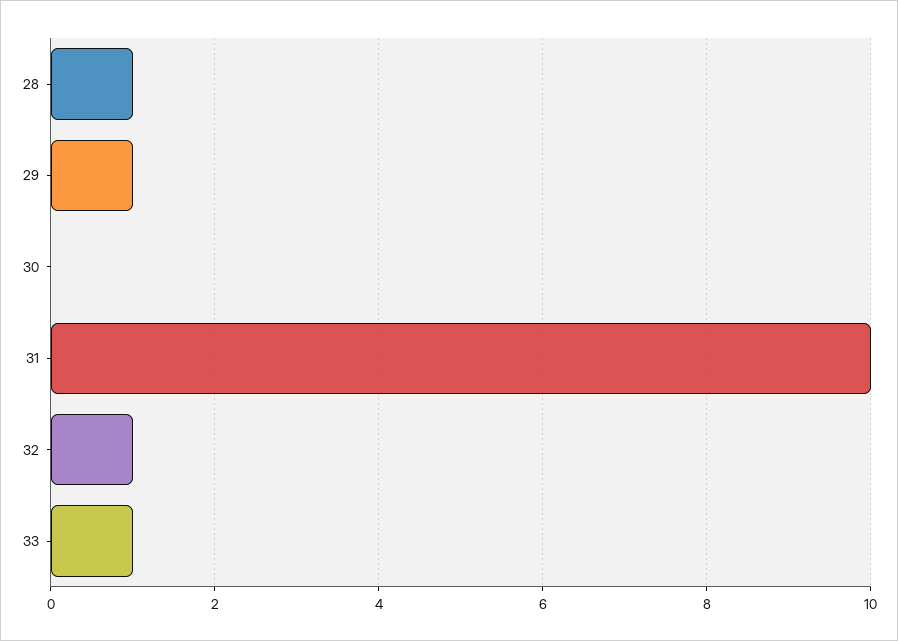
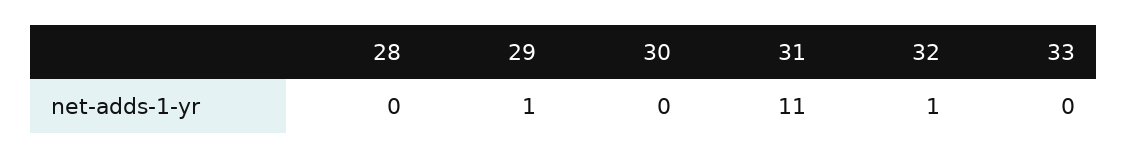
28: 1 -> 0
31: 10 -> 11
33: 1 -> 0

